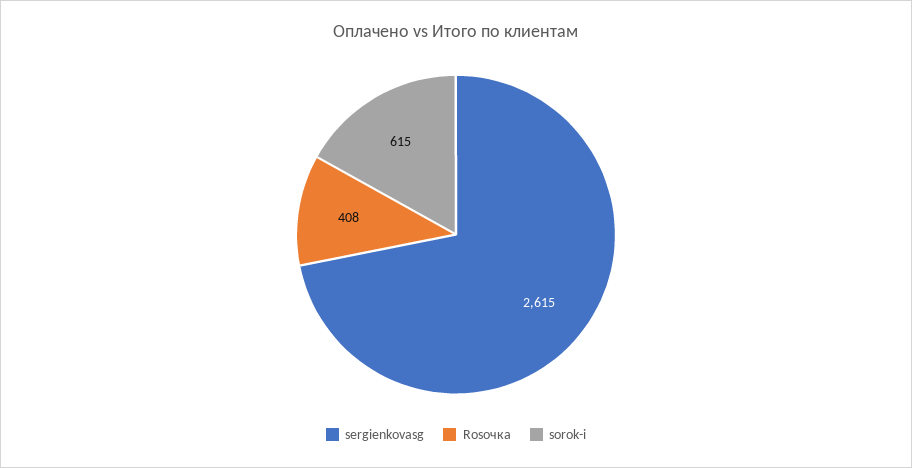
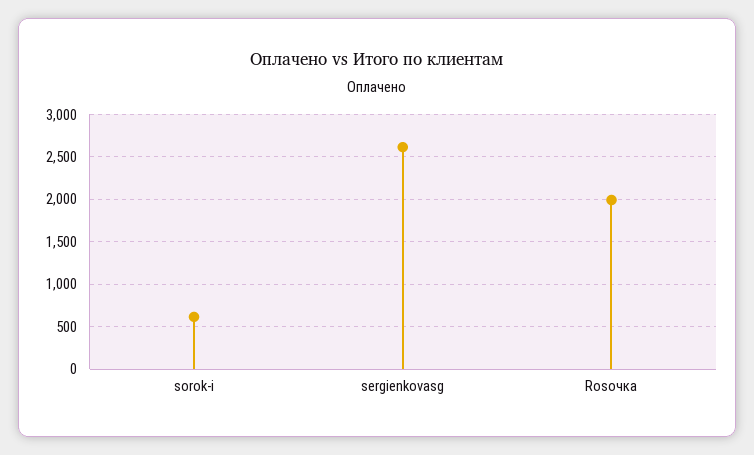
Rosочка: 408 -> 2000

